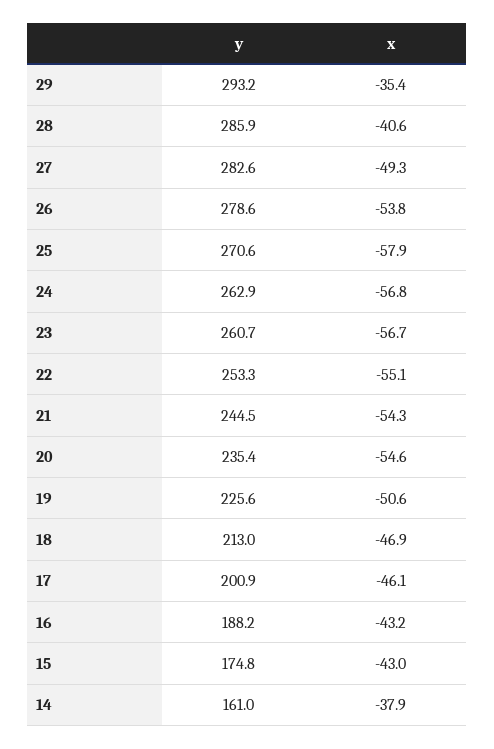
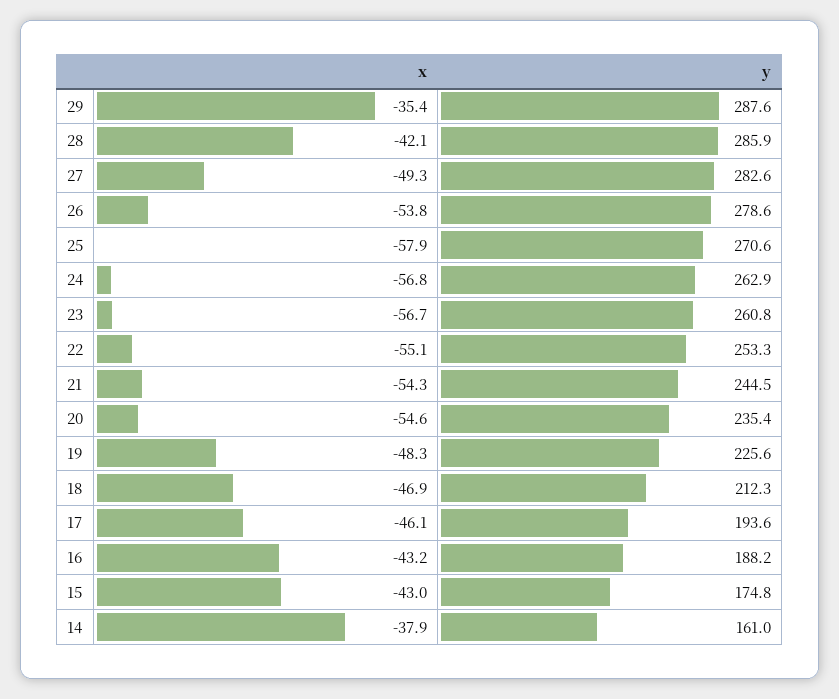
y, 29: 293.2 -> 287.6
x, 28: -40.6 -> -42.1
y, 23: 260.7 -> 260.8
x, 19: -50.6 -> -48.3
y, 18: 213 -> 212.3
y, 17: 200.9 -> 193.6

